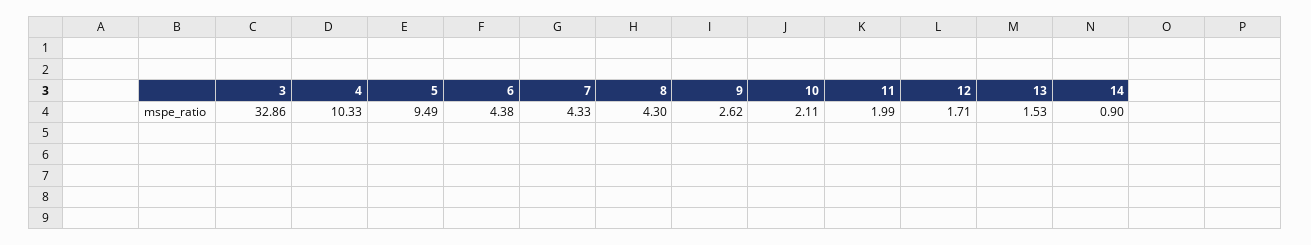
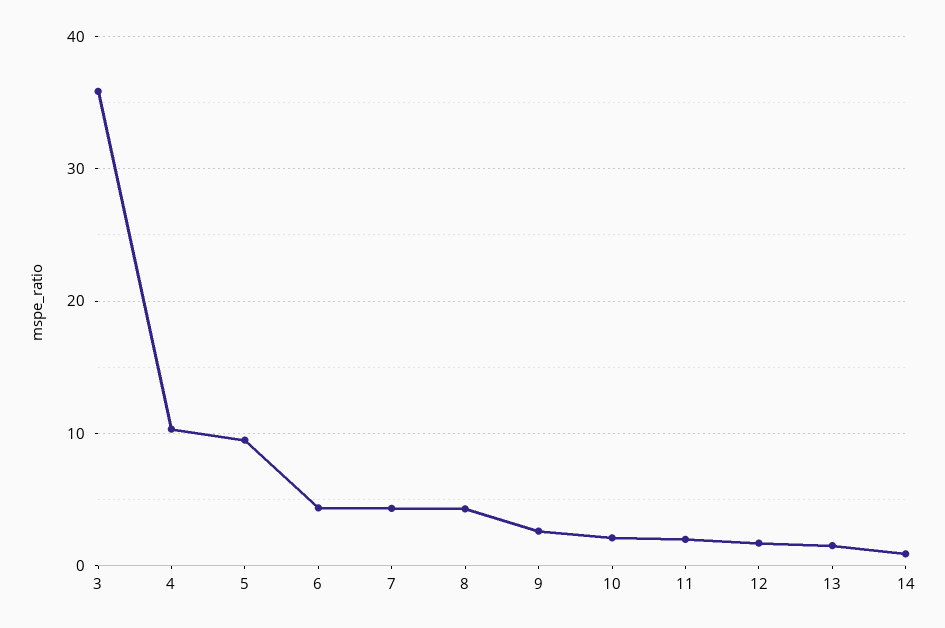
3: 32.86 -> 36

